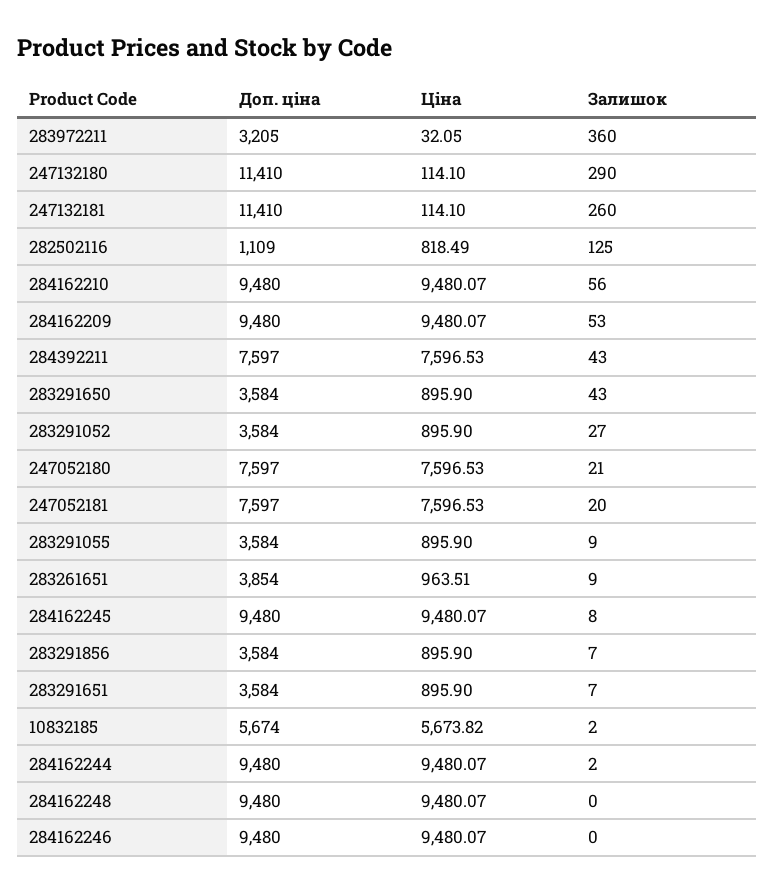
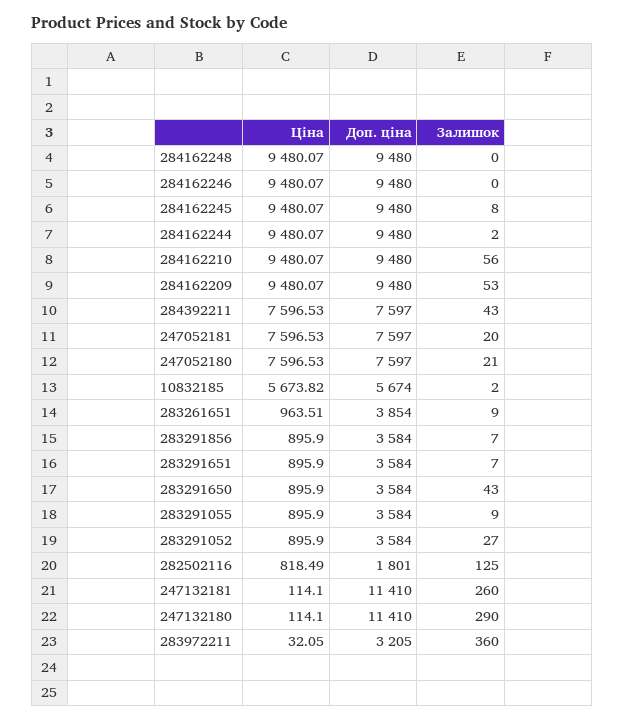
Доп. ціна, 282502116: 1109 -> 1801

